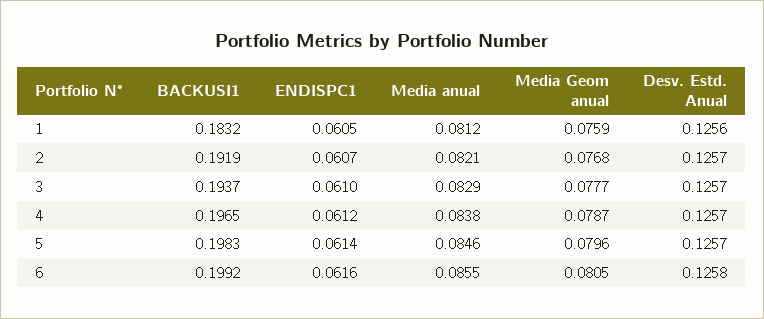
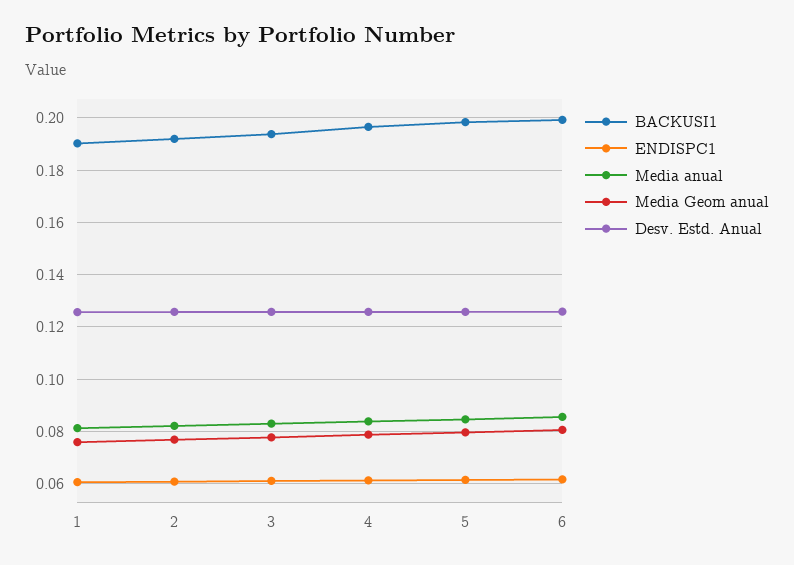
BACKUSI1, 1: 0.1832 -> 0.19

